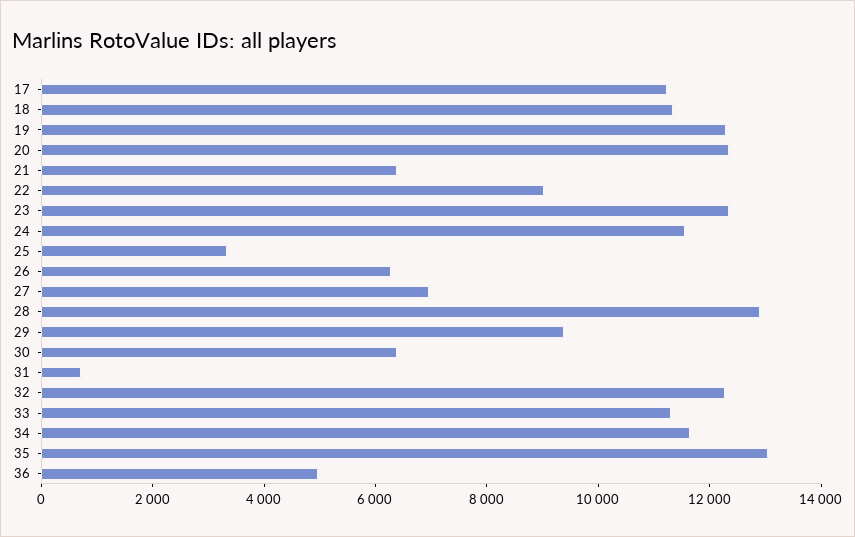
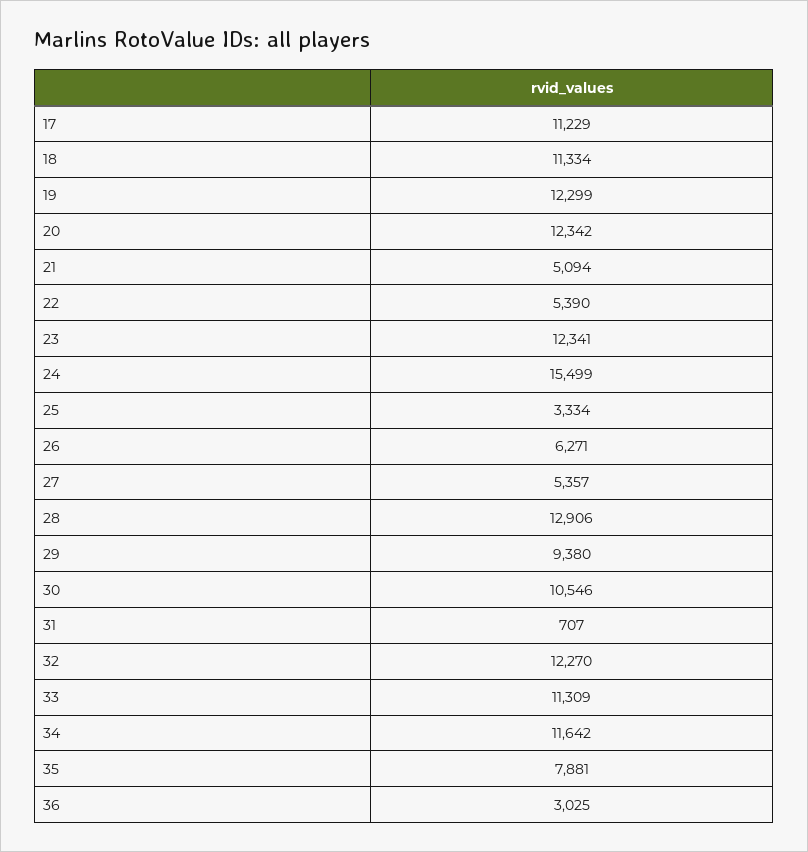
21: 6500 -> 5094
22: 9000 -> 5390
24: 11500 -> 15499
27: 7000 -> 5357
30: 6500 -> 10546
35: 13000 -> 7881
36: 5000 -> 3025

